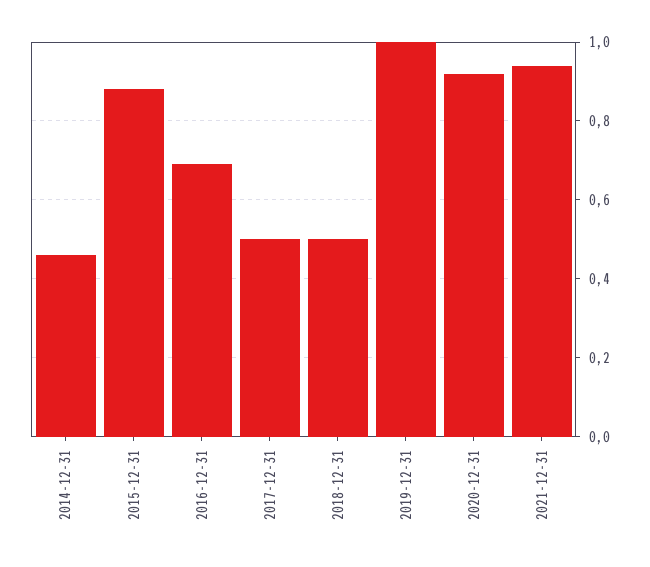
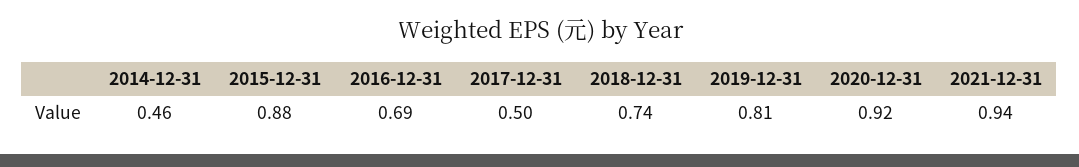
2018-12-31: 0.5 -> 0.74
2019-12-31: 1 -> 0.81

